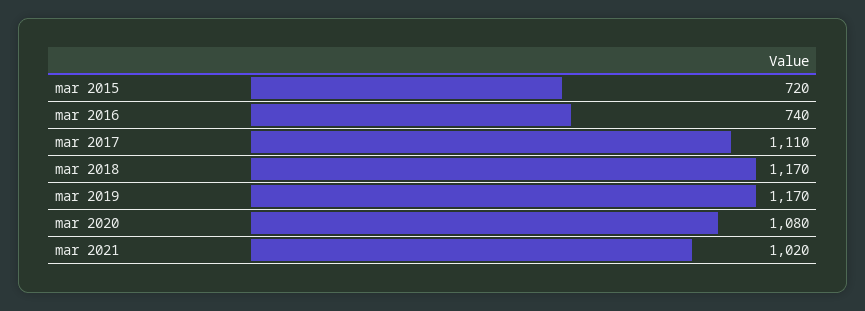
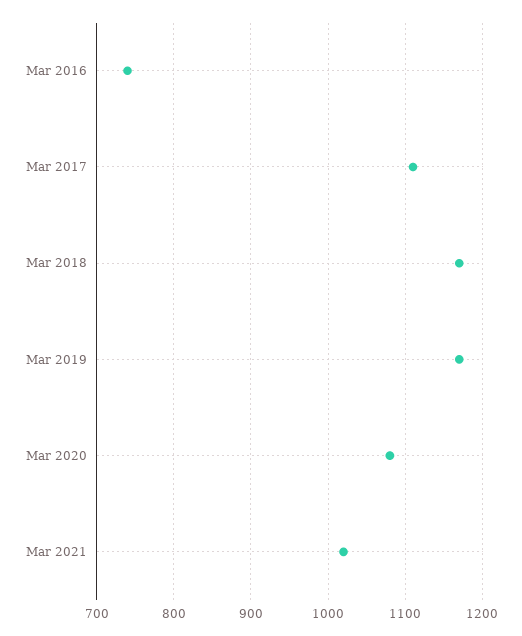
mar 2015: 720 -> none

